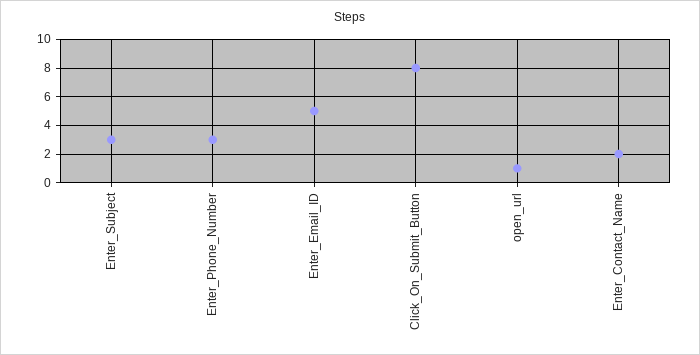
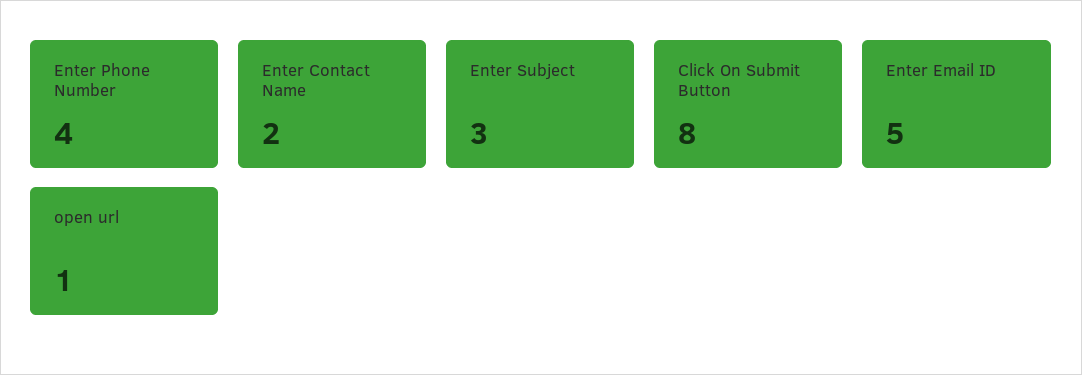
Enter_Phone_Number: 3 -> 4

